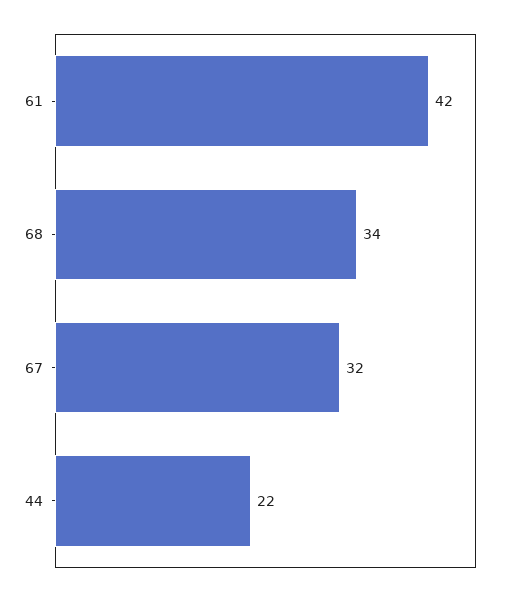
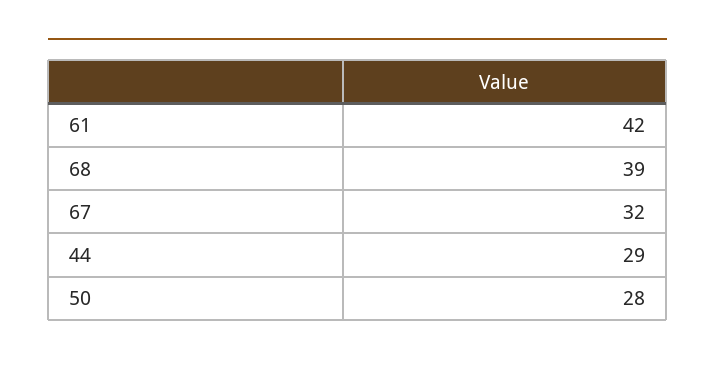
68: 34 -> 39
44: 22 -> 29
50: none -> 28

